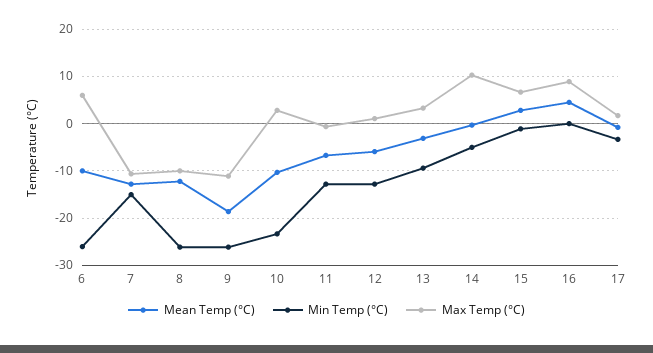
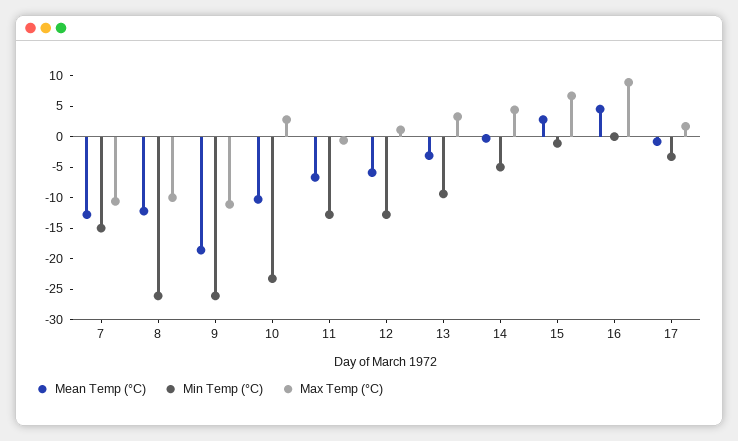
Mean Temp (°C), 6: -10 -> none
Min Temp (°C), 6: -26 -> none
Max Temp (°C), 6: 6 -> none
Max Temp (°C), 14: 10 -> 5

